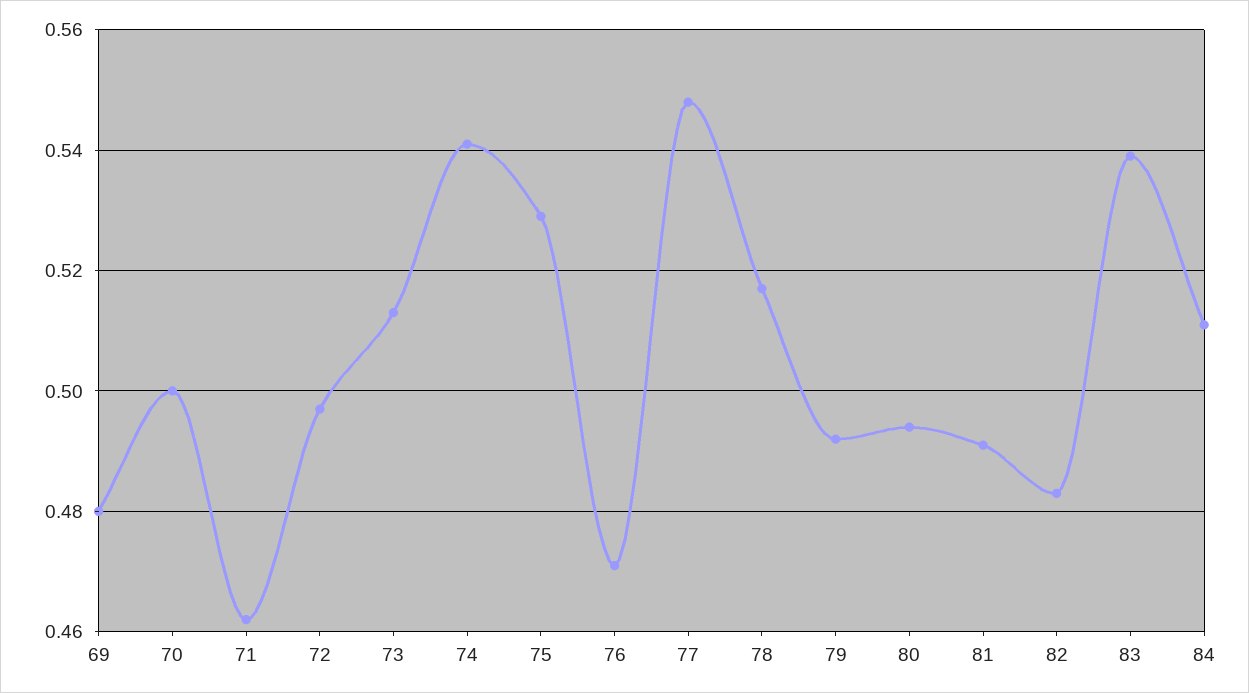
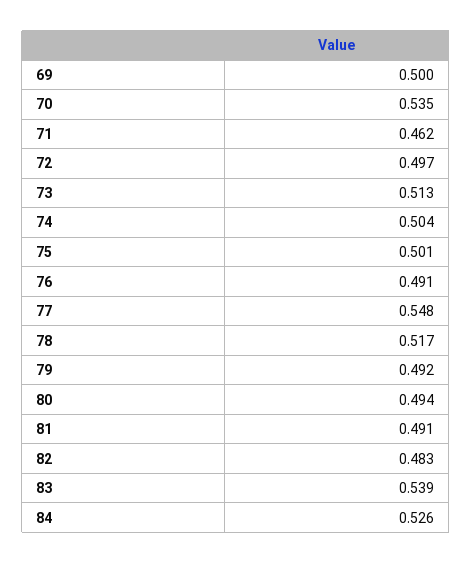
69: 0.48 -> 0.5
70: 0.5 -> 0.535
74: 0.54 -> 0.504
75: 0.53 -> 0.501
76: 0.47 -> 0.491
84: 0.51 -> 0.526

